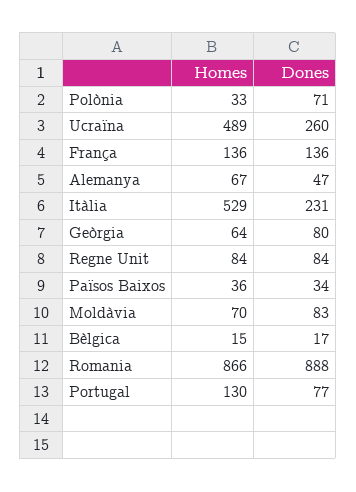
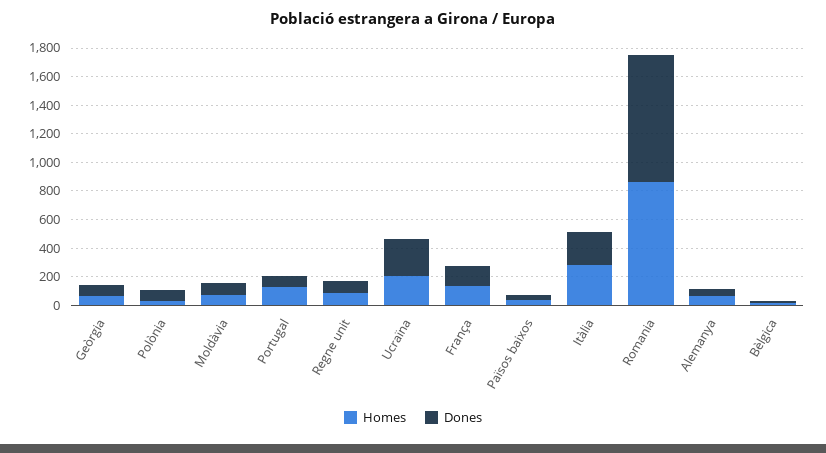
Homes, Ucraïna: 489 -> 200
Homes, Itàlia: 529 -> 300

